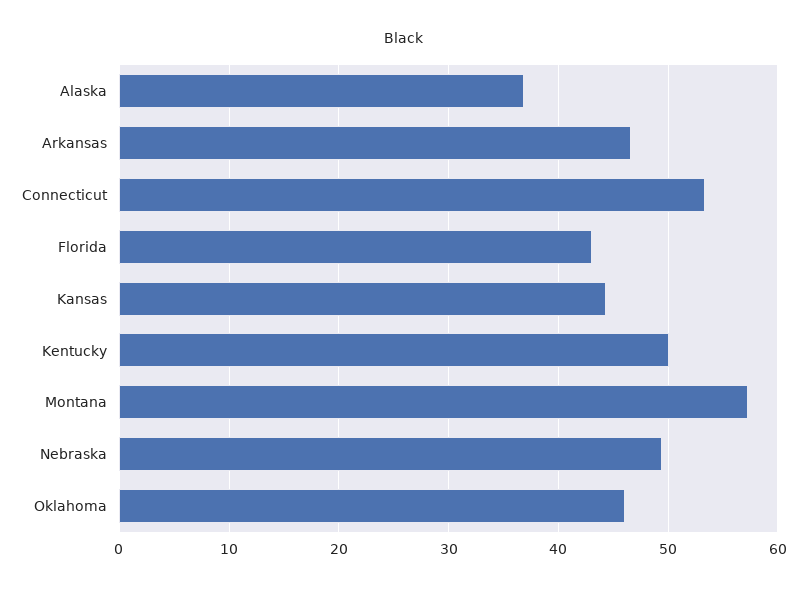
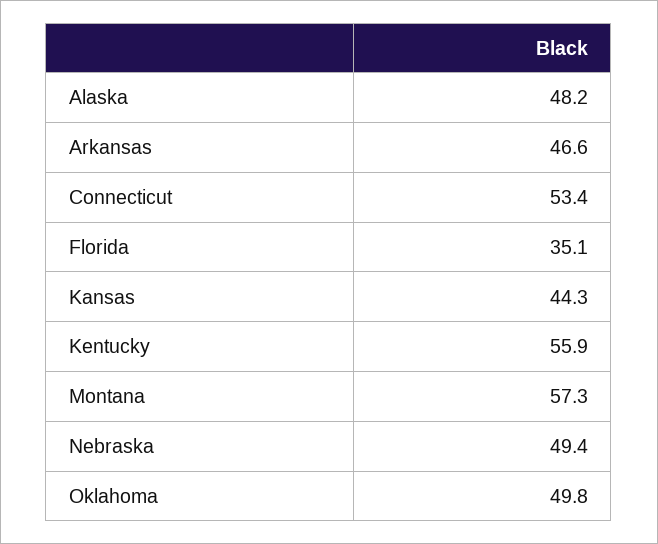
Alaska: 37 -> 48.2
Florida: 43 -> 35.1
Kentucky: 50 -> 55.9
Oklahoma: 46 -> 49.8

